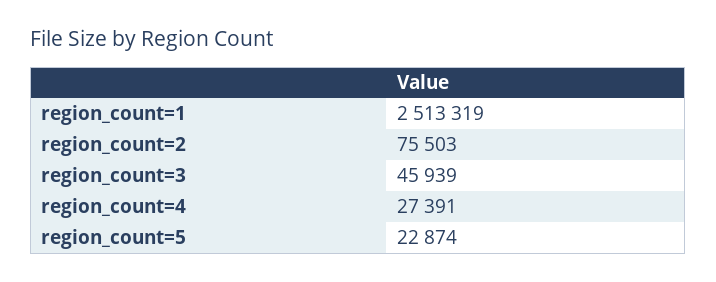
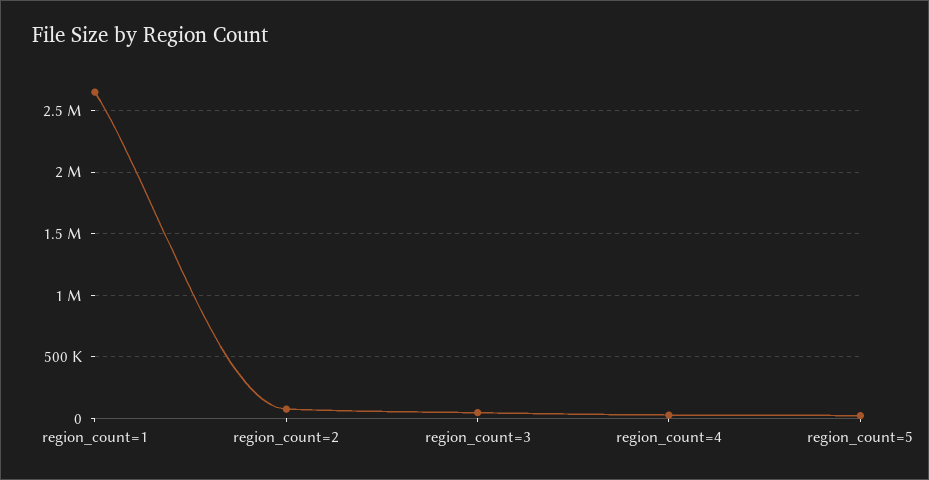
region_count=1: 2513319 -> 2650000

